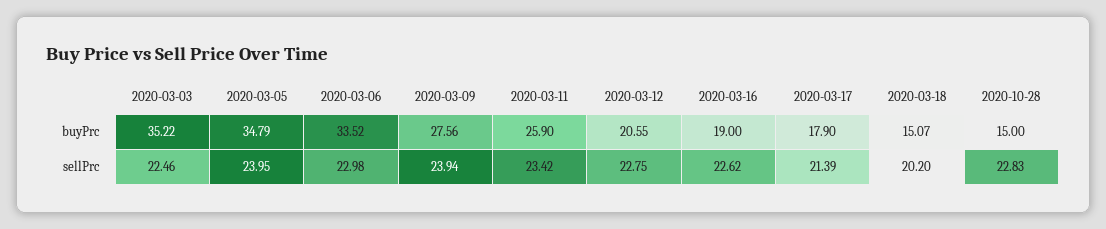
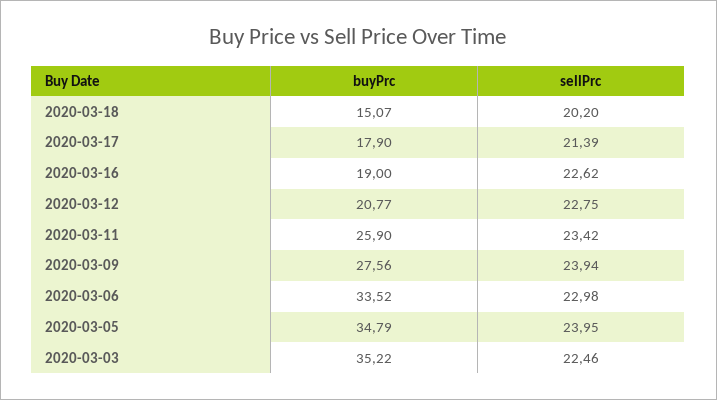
2020-03-12, buyPrc: 20.55 -> 20.77
2020-10-28, buyPrc: 15 -> none
2020-10-28, sellPrc: 22.83 -> none

